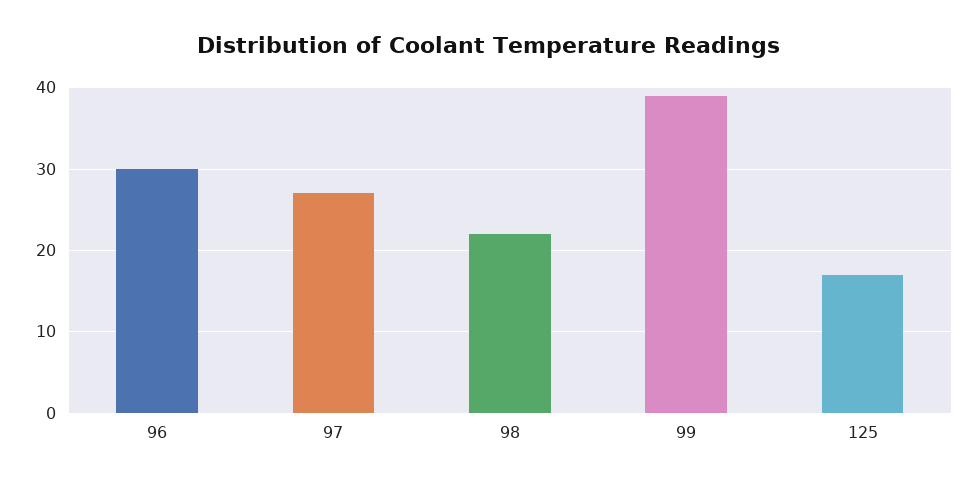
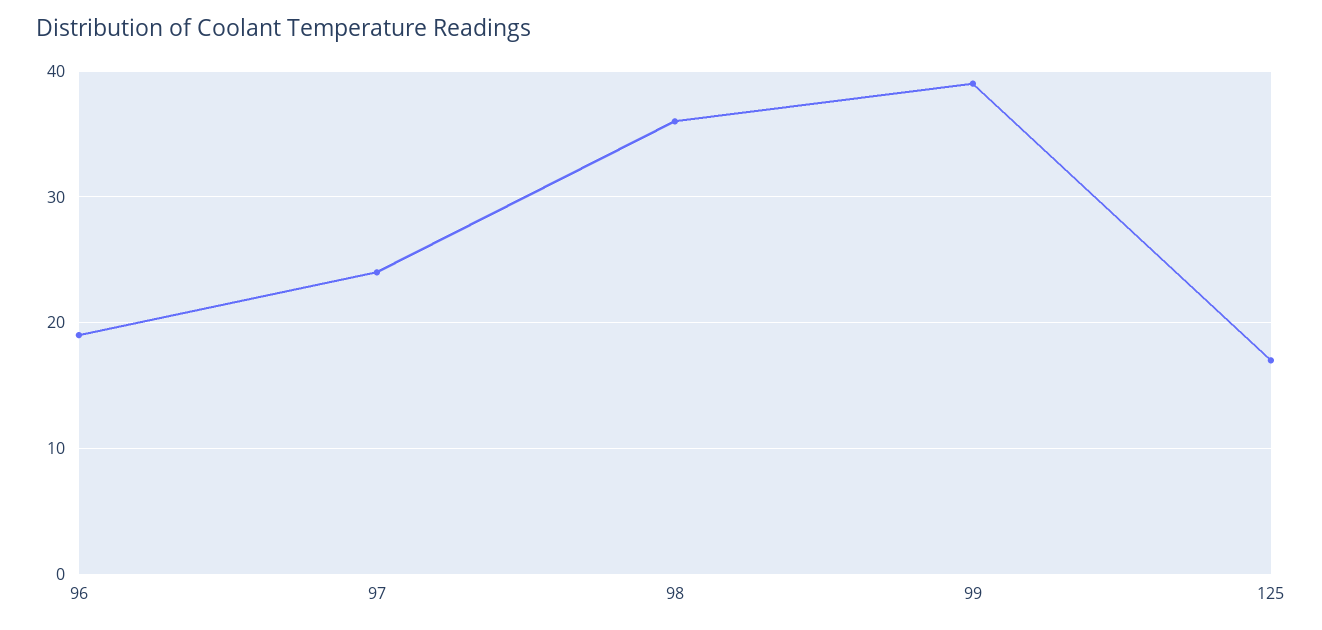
96: 30 -> 19
97: 27 -> 24
98: 22 -> 36

